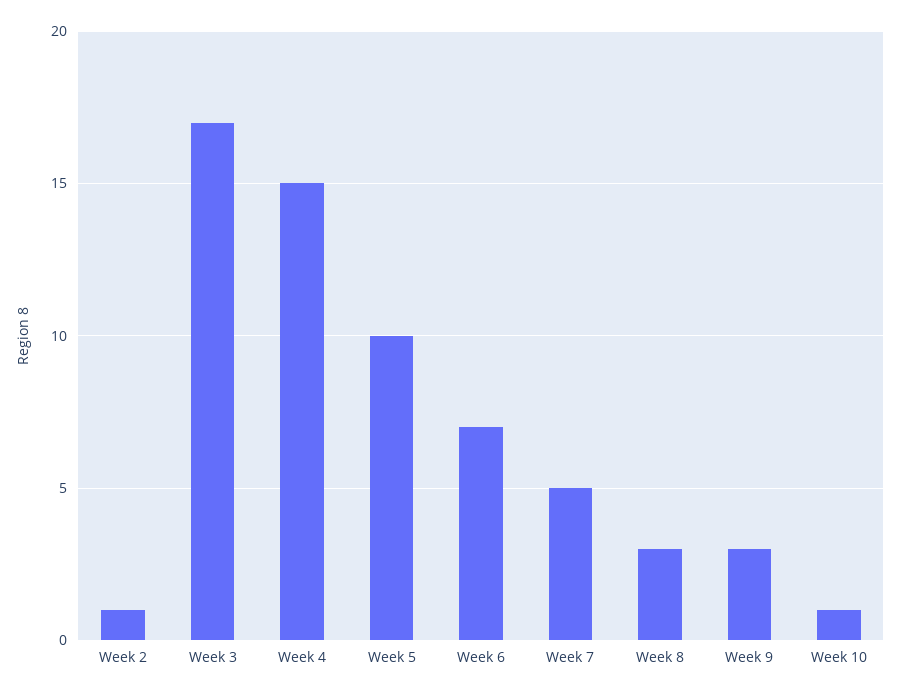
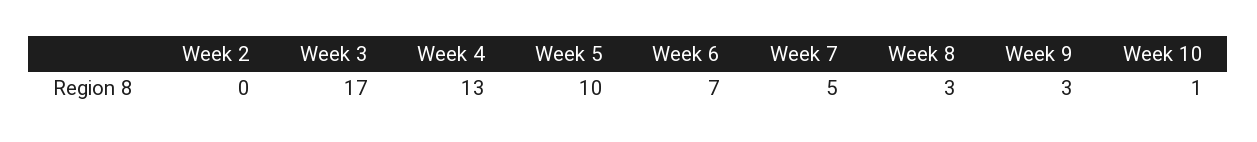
Week 2: 1 -> 0
Week 4: 15 -> 13

